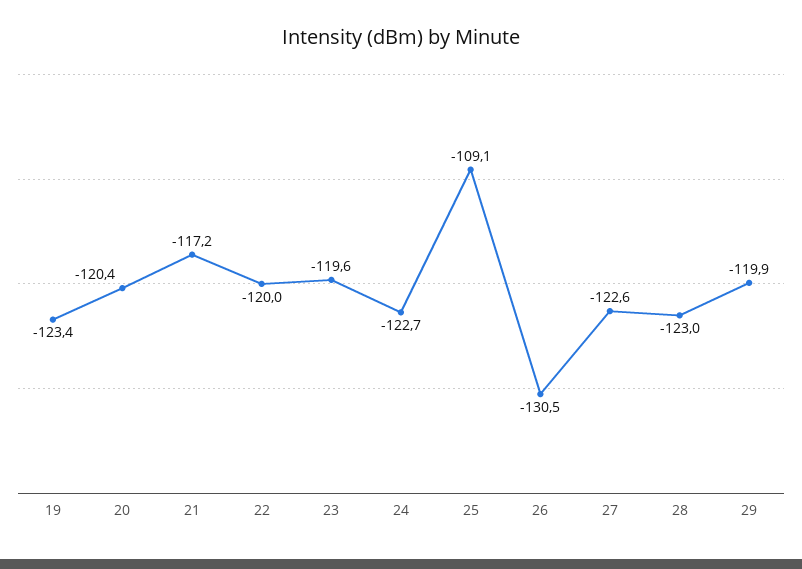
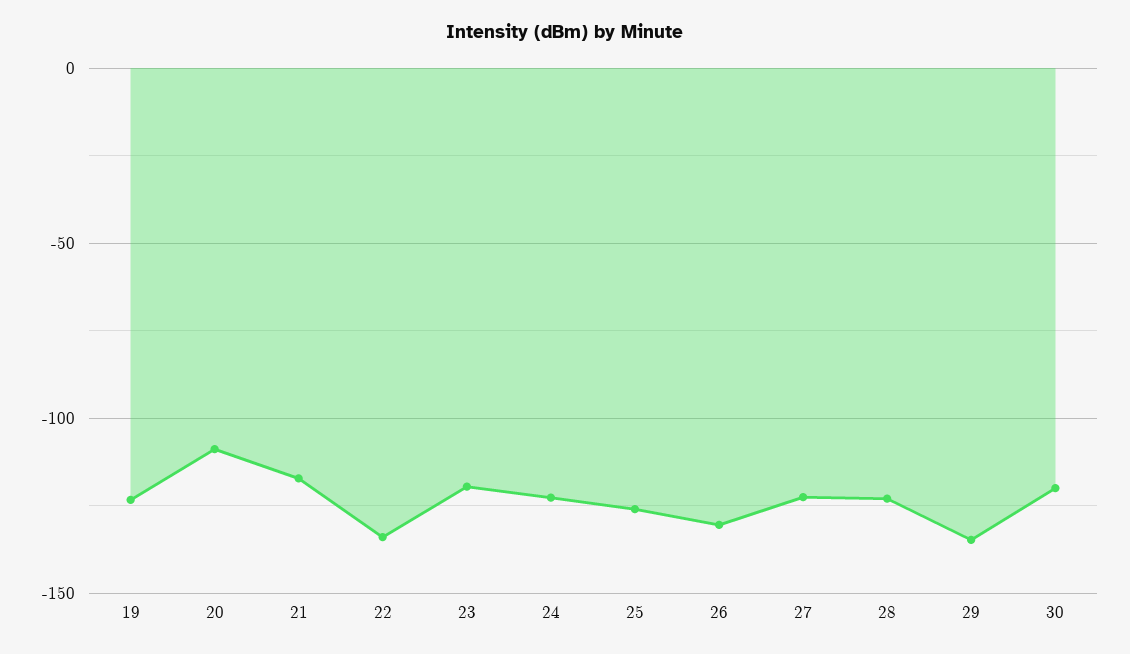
20: -120.4 -> -110
22: -120 -> -135
25: -109.1 -> -125
29: -119.9 -> -135
30: none -> -120

